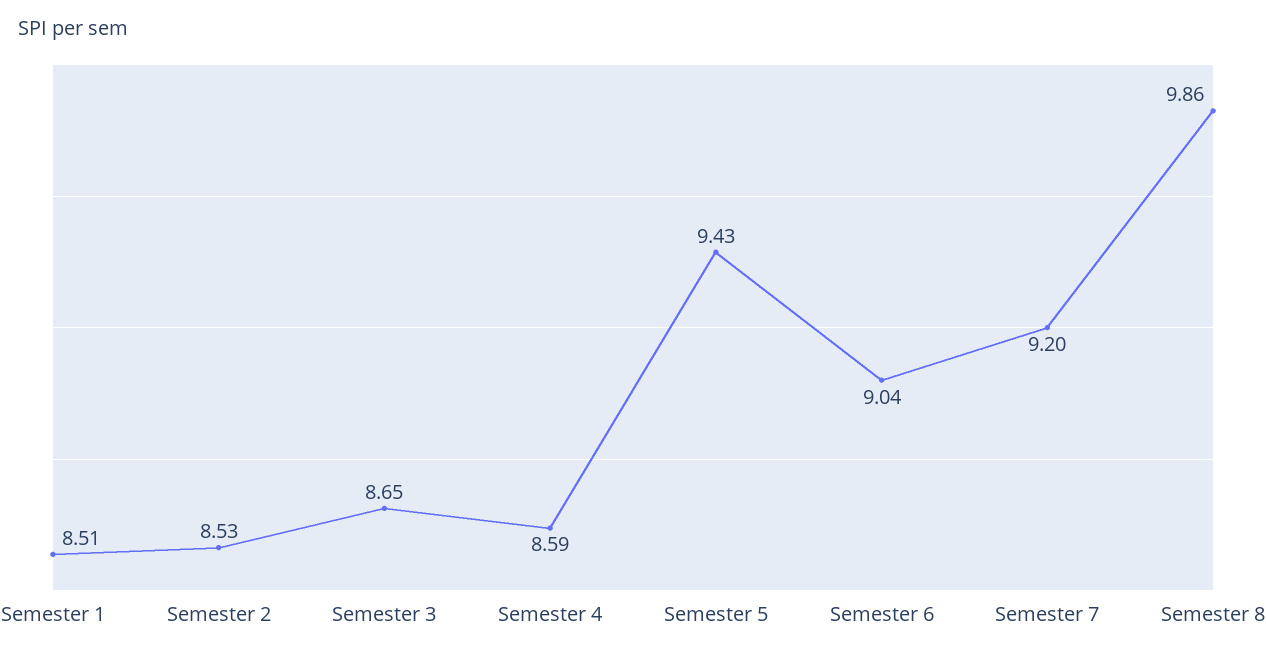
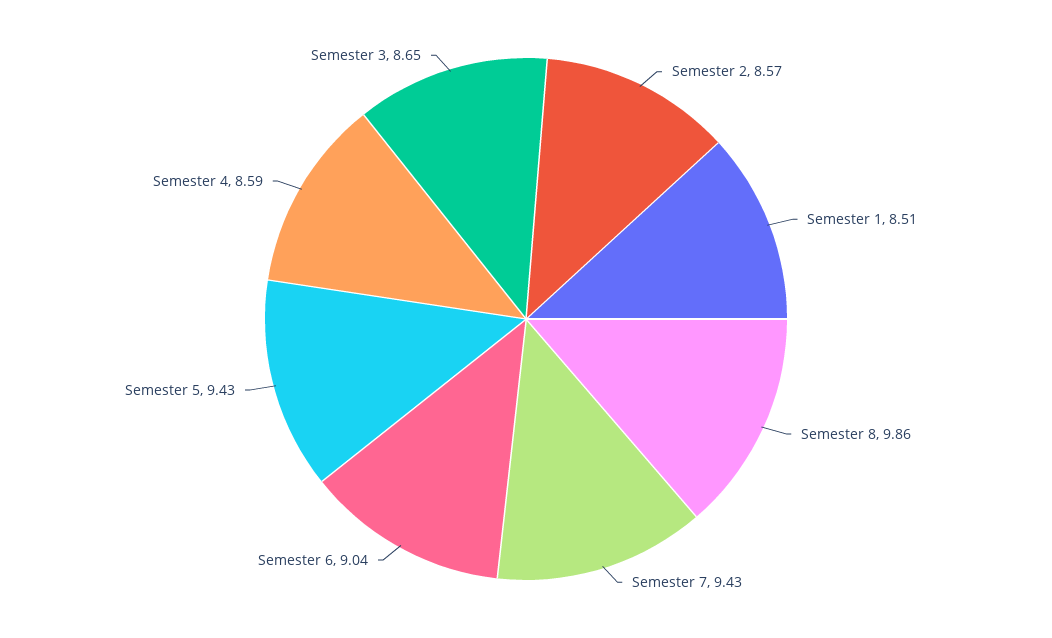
Semester 2: 8.53 -> 8.57
Semester 7: 9.2 -> 9.43

